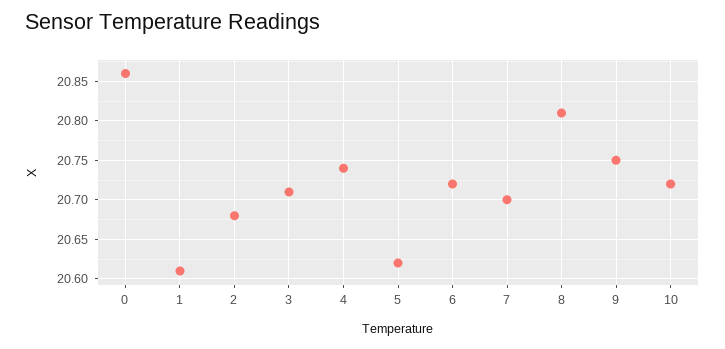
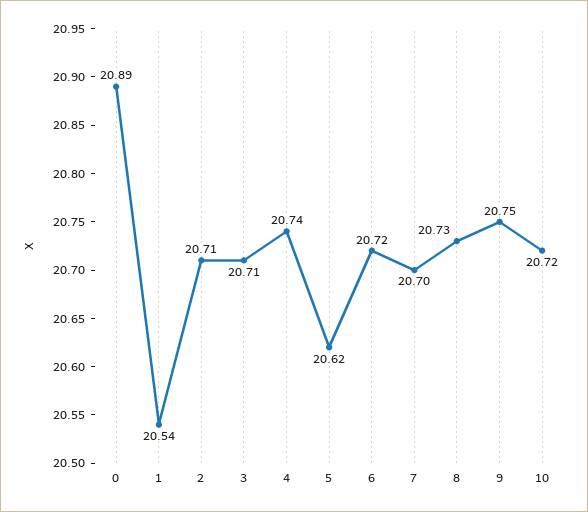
0: 20.86 -> 20.89
1: 20.61 -> 20.54
2: 20.68 -> 20.71
8: 20.81 -> 20.73

